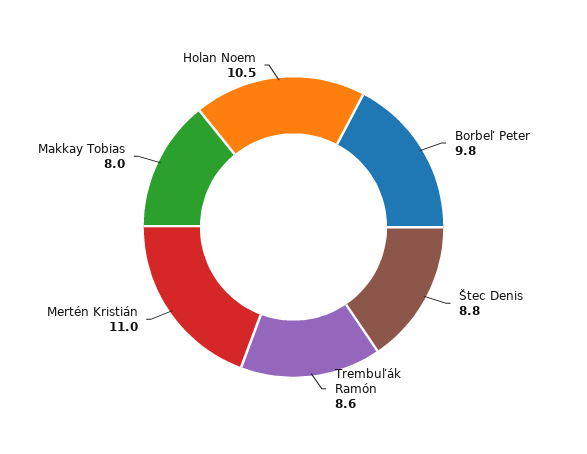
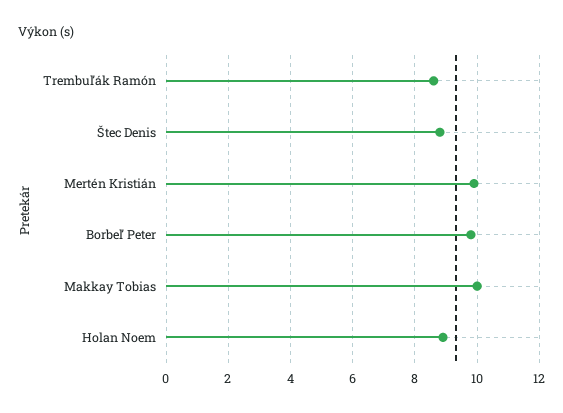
Mertén Kristián: 11 -> 10
Makkay Tobias: 8 -> 10
Holan Noem: 10.5 -> 9

